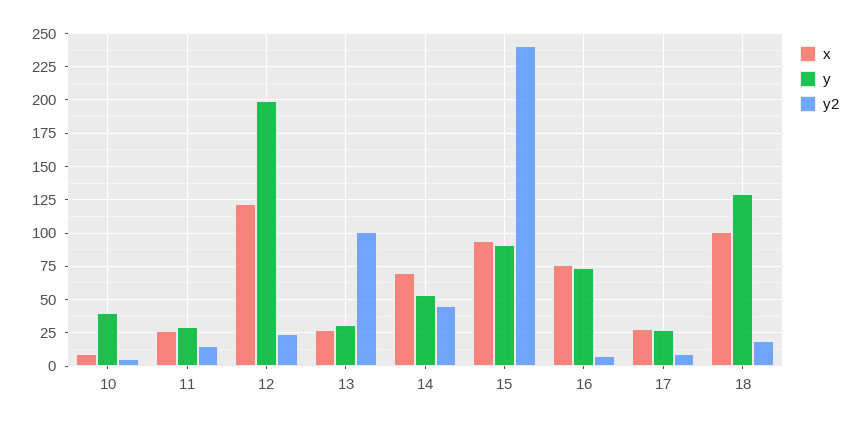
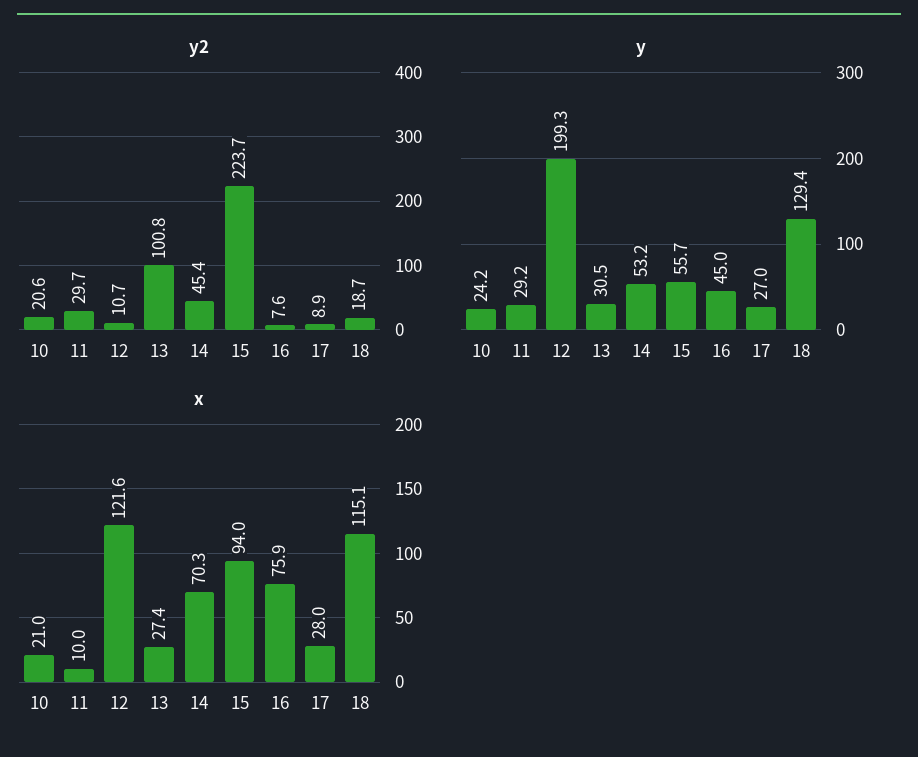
x, 10: 10 -> 21
y, 10: 40 -> 24.2
y2, 10: 5 -> 20.6
x, 11: 25 -> 10
y2, 11: 15 -> 29.7
y2, 12: 25 -> 10.7
y, 15: 90 -> 55.7
y2, 15: 240 -> 223.7
y, 16: 75 -> 45
x, 18: 100 -> 115.1

